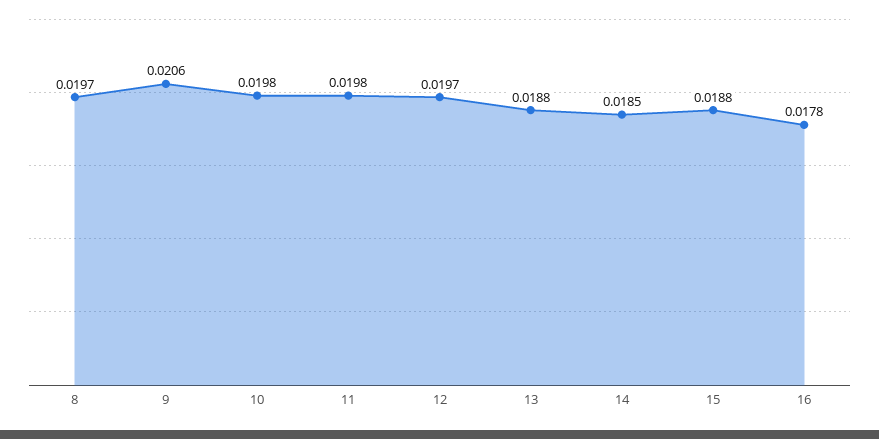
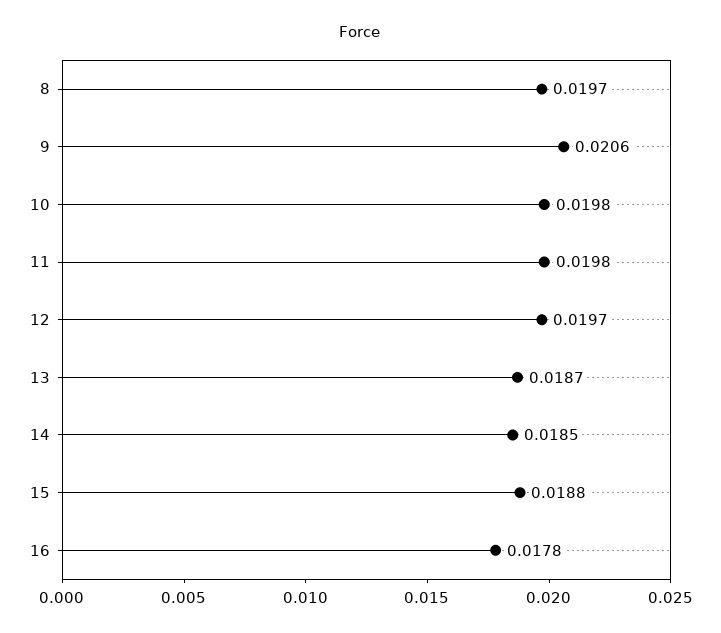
13: 0.0188 -> 0.0187

